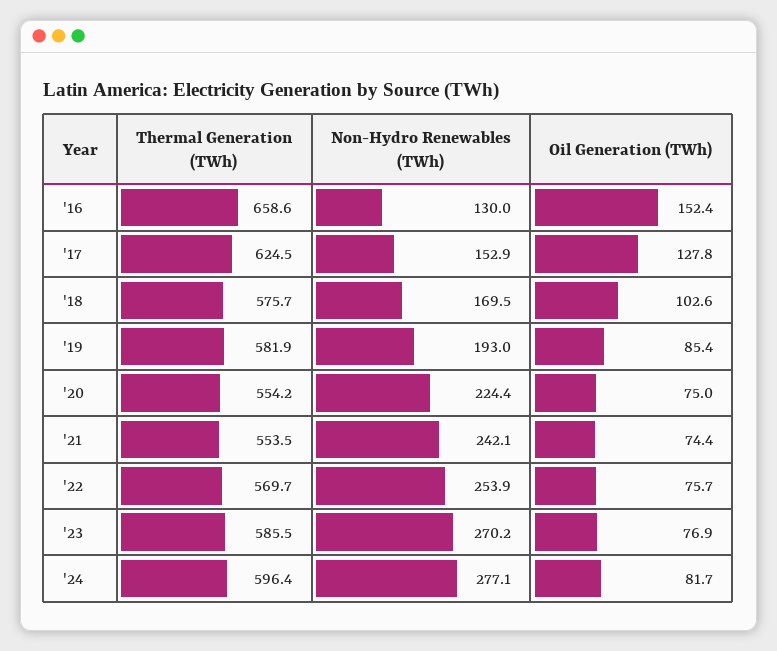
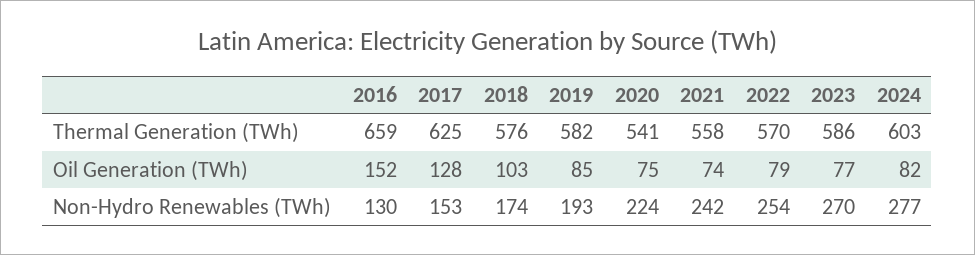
Non-Hydro Renewables (TWh), '18: 169.5 -> 174
Thermal Generation (TWh), '20: 554.2 -> 541
Thermal Generation (TWh), '21: 553.5 -> 558
Oil Generation (TWh), '22: 75.7 -> 79
Thermal Generation (TWh), '24: 596.4 -> 603

